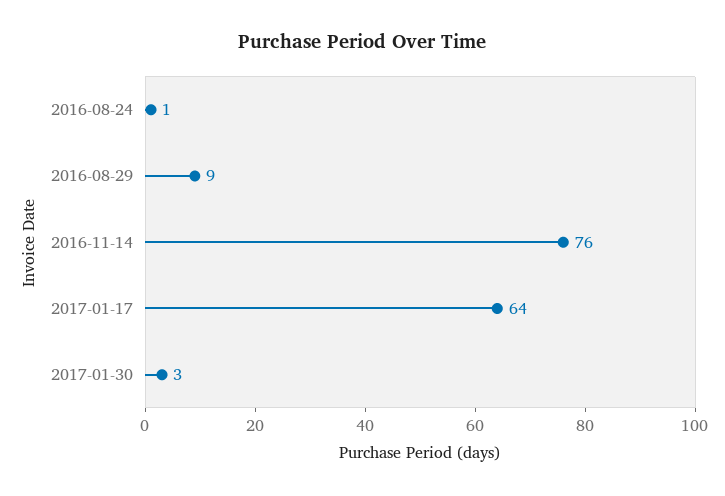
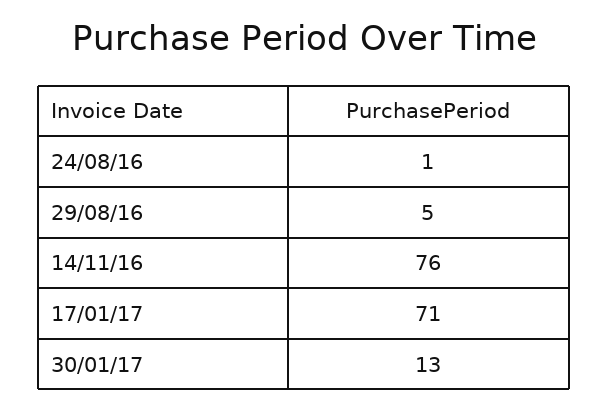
2016-08-29: 9 -> 5
2017-01-17: 64 -> 71
2017-01-30: 3 -> 13

